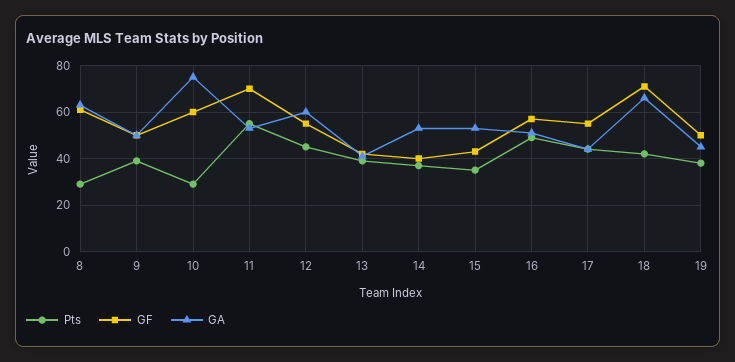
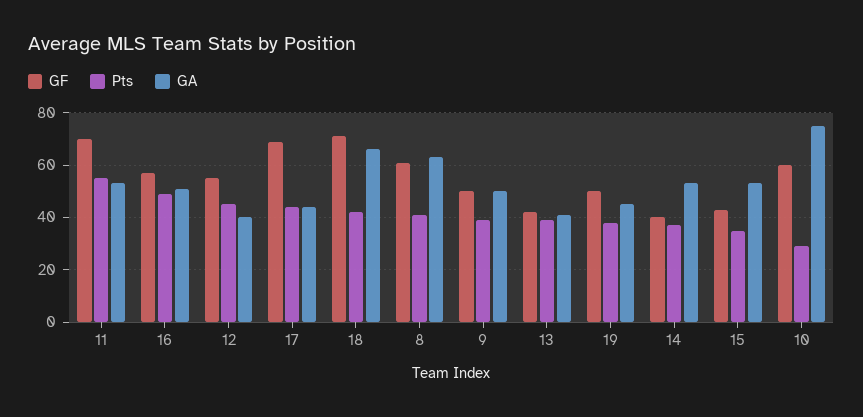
Pts, 8: 30 -> 40
GA, 12: 60 -> 40
GF, 17: 55 -> 70

